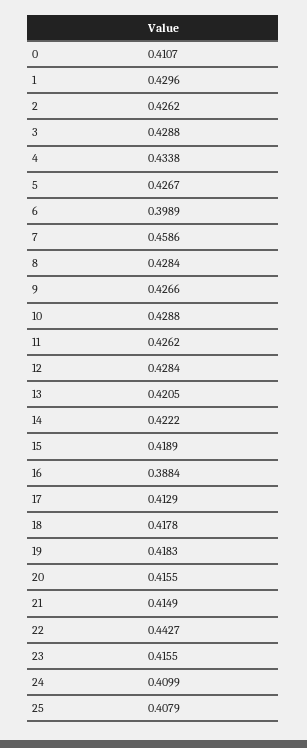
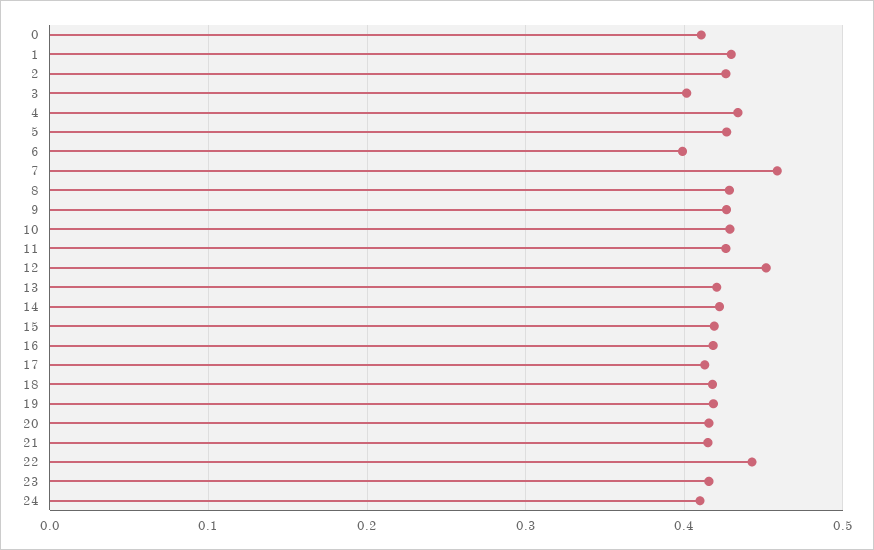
3: 0.4288 -> 0.4
12: 0.4284 -> 0.45
16: 0.3884 -> 0.42
25: 0.4079 -> none

